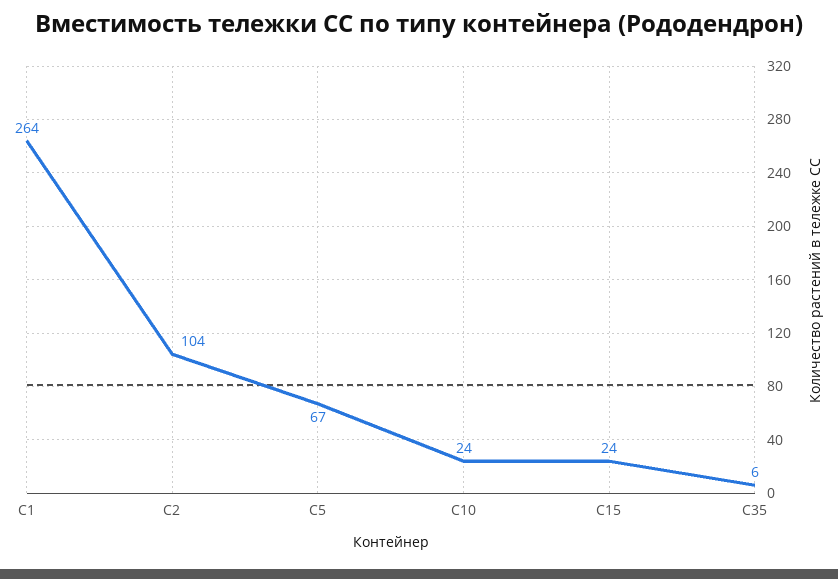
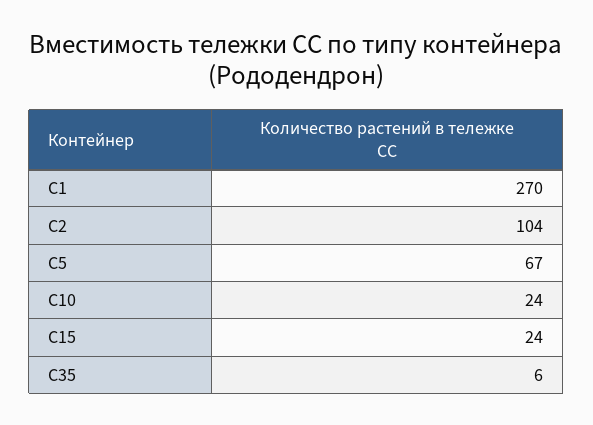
C1: 264 -> 270

